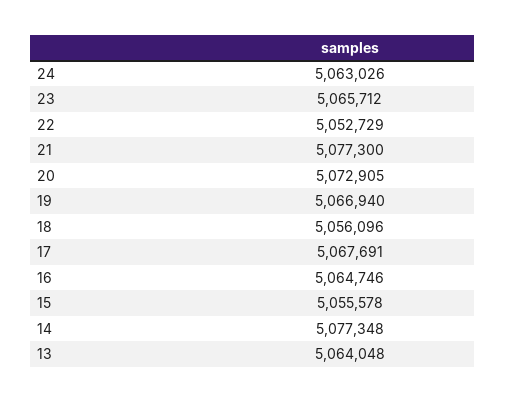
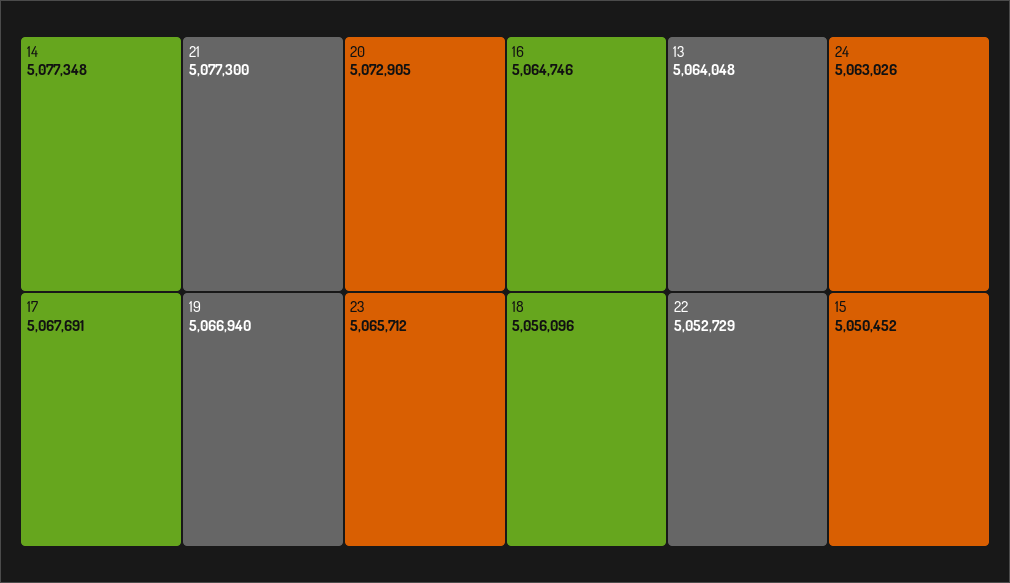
15: 5055578 -> 5050452

